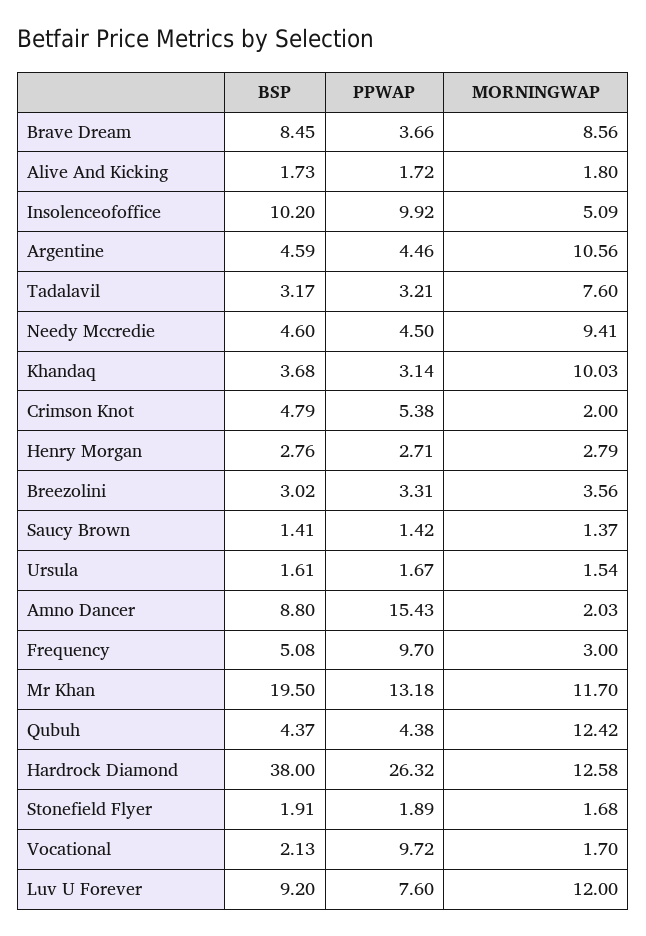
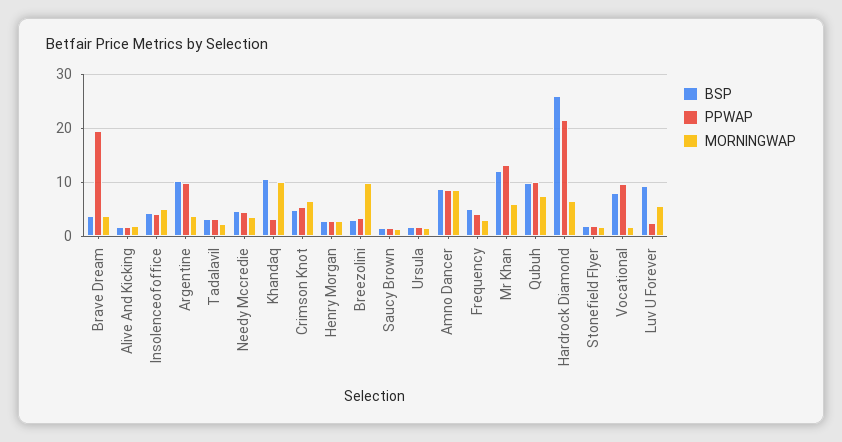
BSP, Brave Dream: 8.45 -> 4
PPWAP, Brave Dream: 3.66 -> 20
MORNINGWAP, Brave Dream: 8.56 -> 4
BSP, Insolenceofoffice: 10.2 -> 4
PPWAP, Insolenceofoffice: 9.92 -> 4
BSP, Argentine: 4.59 -> 10
PPWAP, Argentine: 4.46 -> 10
MORNINGWAP, Argentine: 10.56 -> 4
MORNINGWAP, Tadalavil: 7.6 -> 2
MORNINGWAP, Needy Mccredie: 9.41 -> 4
BSP, Khandaq: 3.68 -> 10
MORNINGWAP, Crimson Knot: 2 -> 6
MORNINGWAP, Breezolini: 3.56 -> 10
PPWAP, Amno Dancer: 15.43 -> 8
MORNINGWAP, Amno Dancer: 2.03 -> 8
PPWAP, Frequency: 9.7 -> 4
BSP, Mr Khan: 19.5 -> 12
MORNINGWAP, Mr Khan: 11.7 -> 6
BSP, Qubuh: 4.37 -> 10
PPWAP, Qubuh: 4.38 -> 10
MORNINGWAP, Qubuh: 12.42 -> 8
BSP, Hardrock Diamond: 38 -> 26
PPWAP, Hardrock Diamond: 26.32 -> 22
MORNINGWAP, Hardrock Diamond: 12.58 -> 6
BSP, Vocational: 2.13 -> 8
PPWAP, Luv U Forever: 7.6 -> 2
MORNINGWAP, Luv U Forever: 12 -> 6

